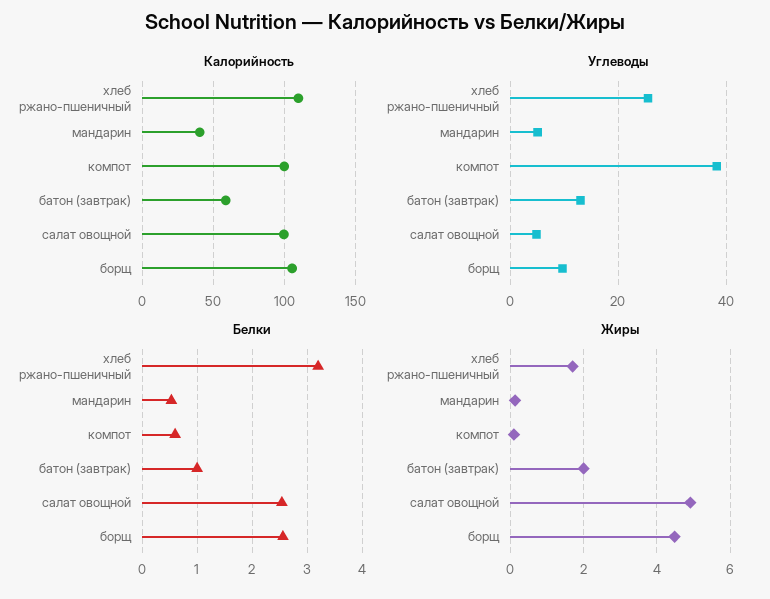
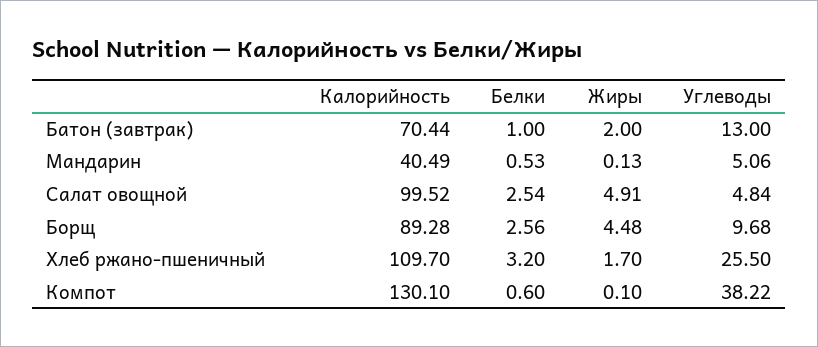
Калорийность, компот: 100 -> 130.1
Калорийность, батон (завтрак): 60 -> 70.44
Калорийность, борщ: 105 -> 89.28

